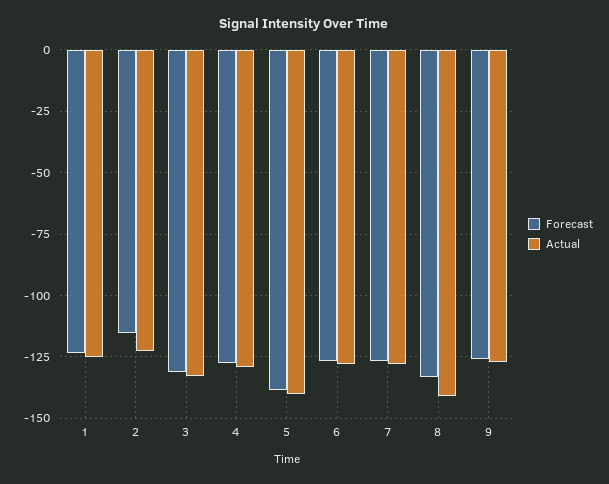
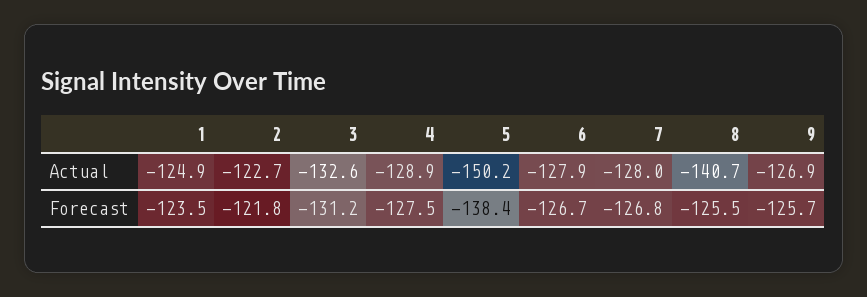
Forecast, 2: -115 -> -121.8
Actual, 5: -140 -> -150.2
Forecast, 8: -132.5 -> -125.5

